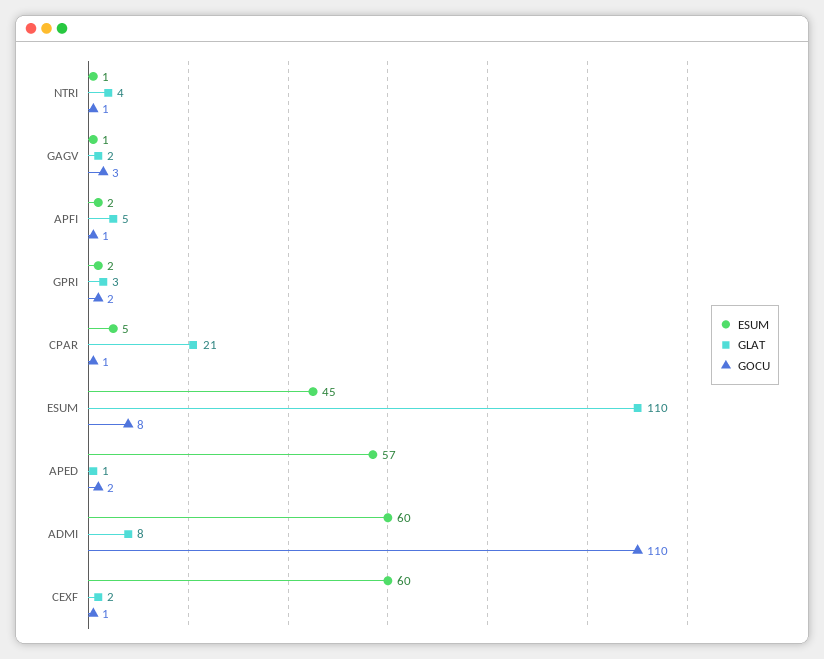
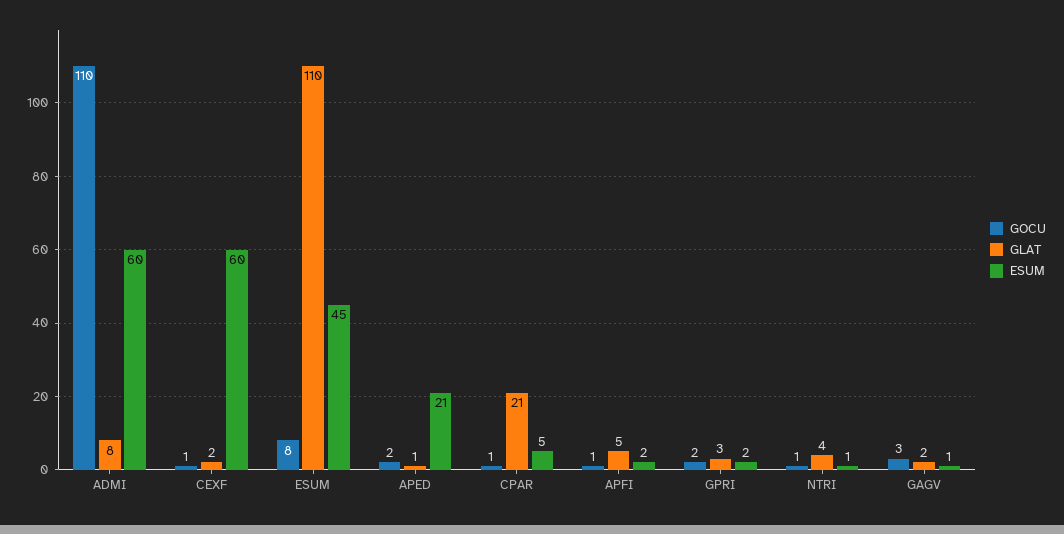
ESUM, APED: 57 -> 21

